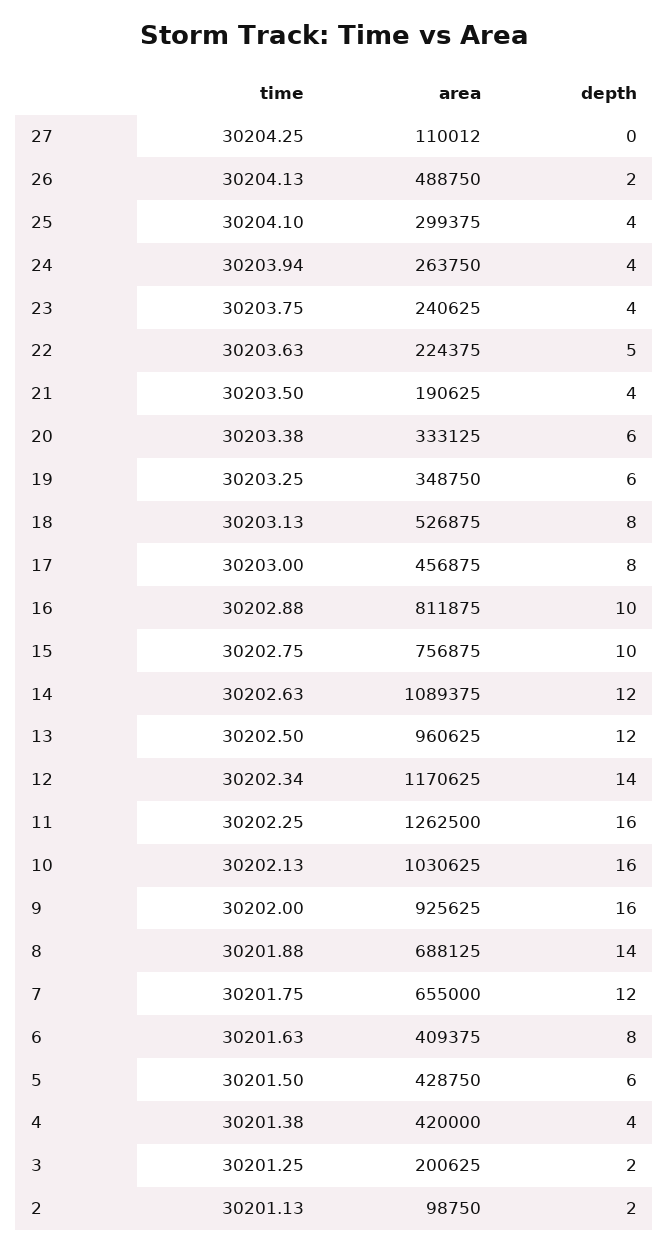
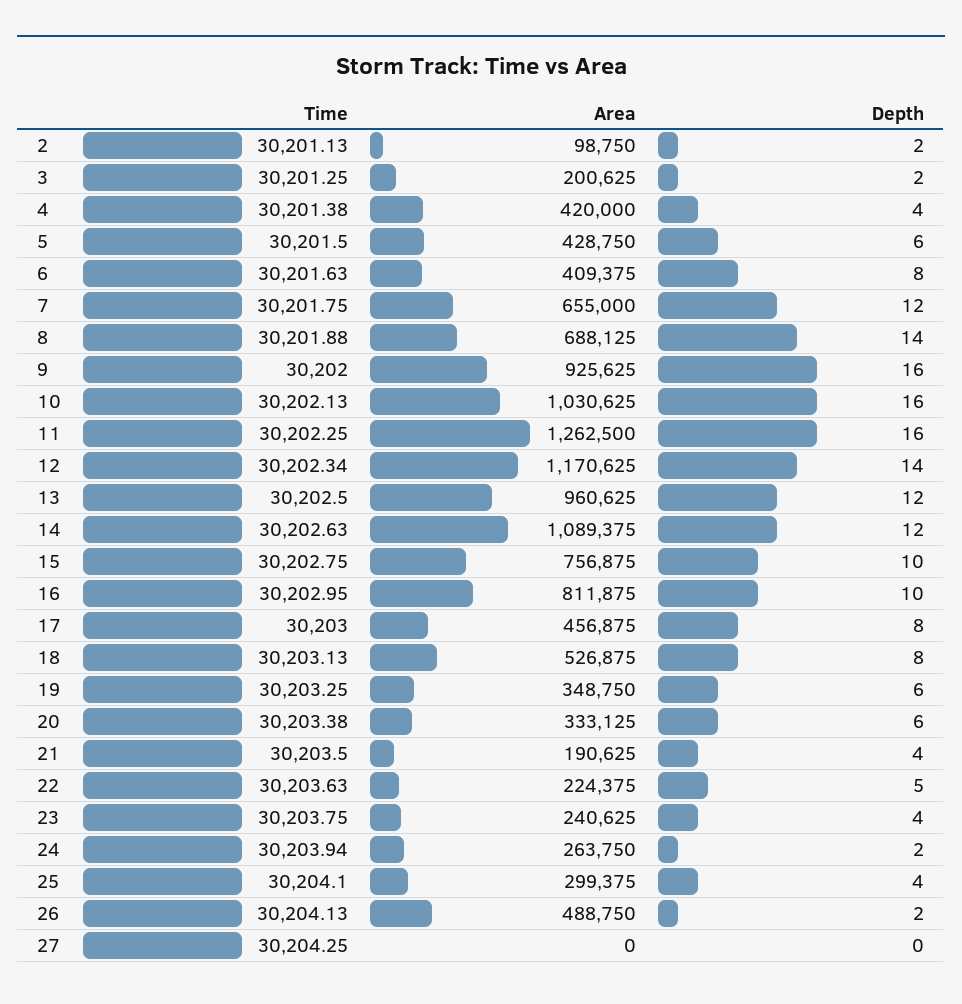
area, 27: 110012 -> 0
depth, 24: 4 -> 2
time, 16: 30202.88 -> 30202.95

